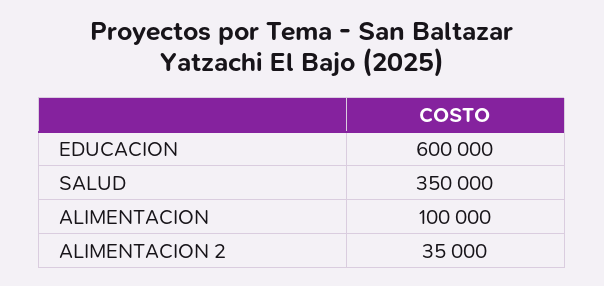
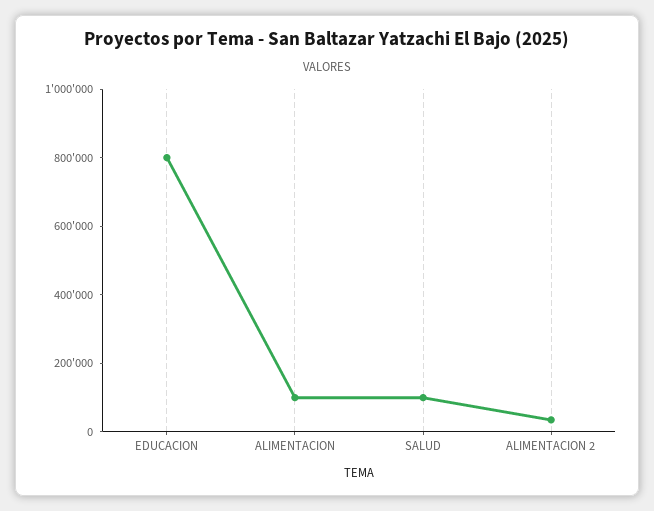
EDUCACION: 600000 -> 800000
SALUD: 350000 -> 100000

